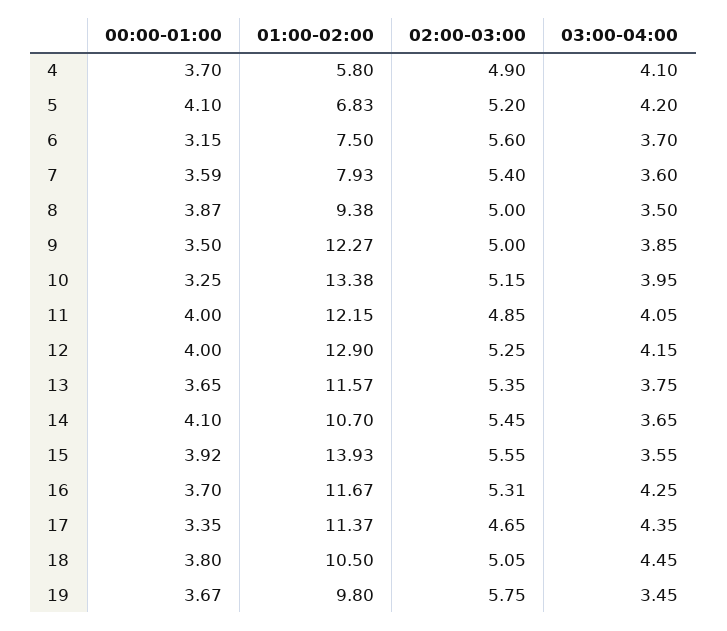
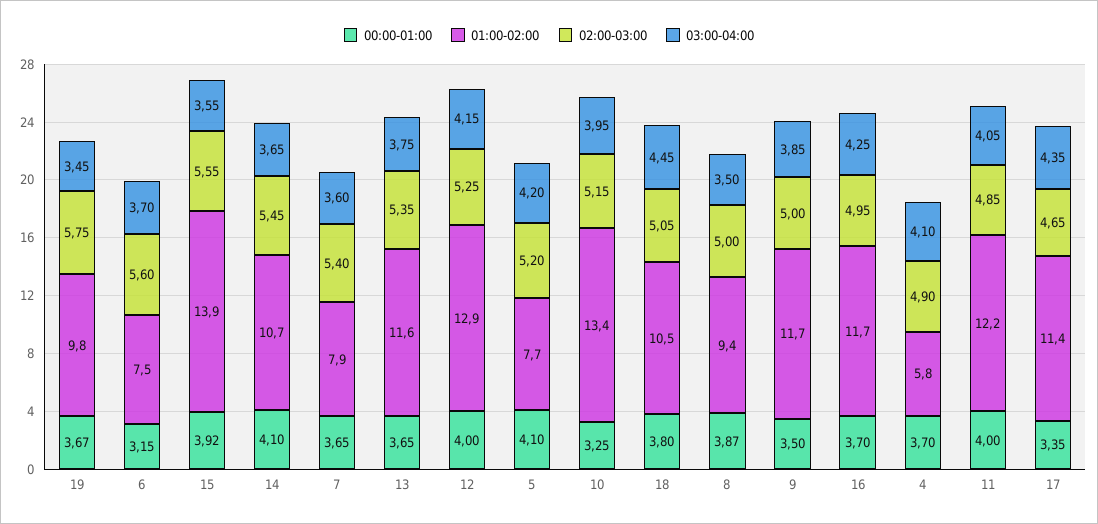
01:00-02:00, 5: 6.83 -> 7.7
00:00-01:00, 7: 3.59 -> 3.65
01:00-02:00, 9: 12.27 -> 11.7
02:00-03:00, 16: 5.31 -> 4.95

